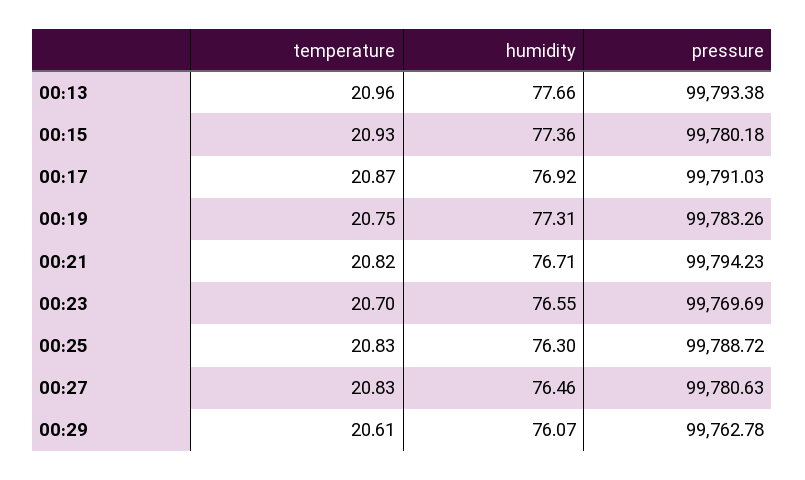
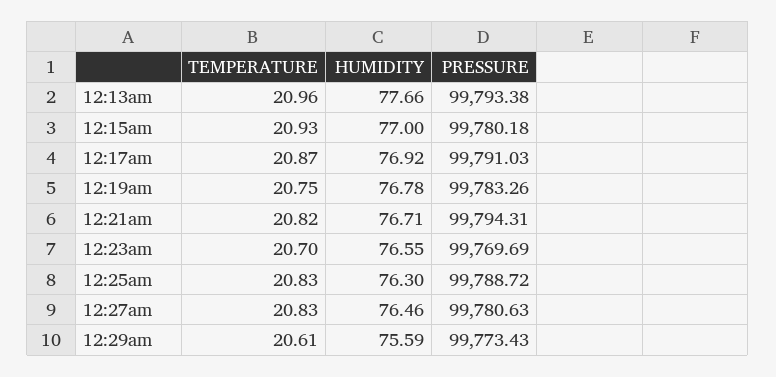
humidity, 00:15: 77.36 -> 77
humidity, 00:19: 77.31 -> 76.78
pressure, 00:21: 99794.23 -> 99794.31
humidity, 00:29: 76.07 -> 75.59
pressure, 00:29: 99762.78 -> 99773.43

